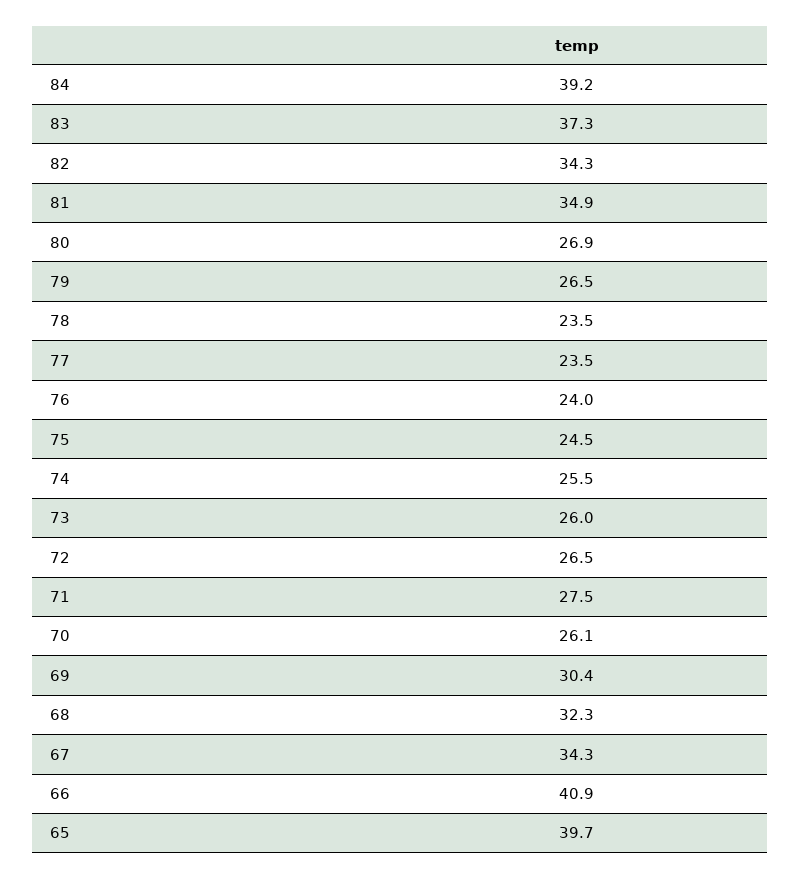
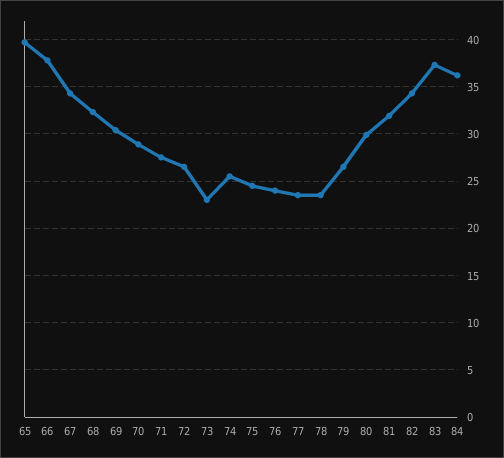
84: 39.2 -> 36
81: 34.9 -> 32
80: 26.9 -> 30
73: 26 -> 23
70: 26.1 -> 29
66: 40.9 -> 38

